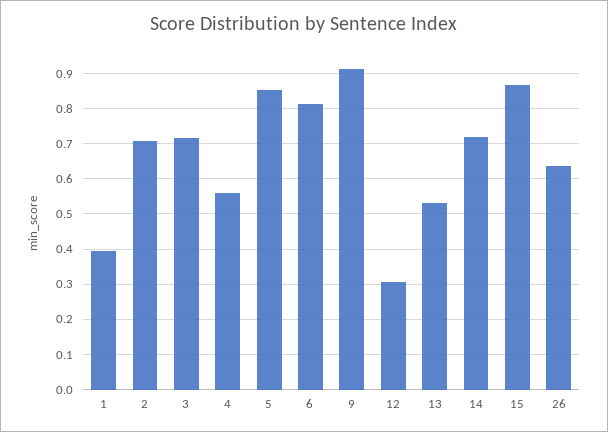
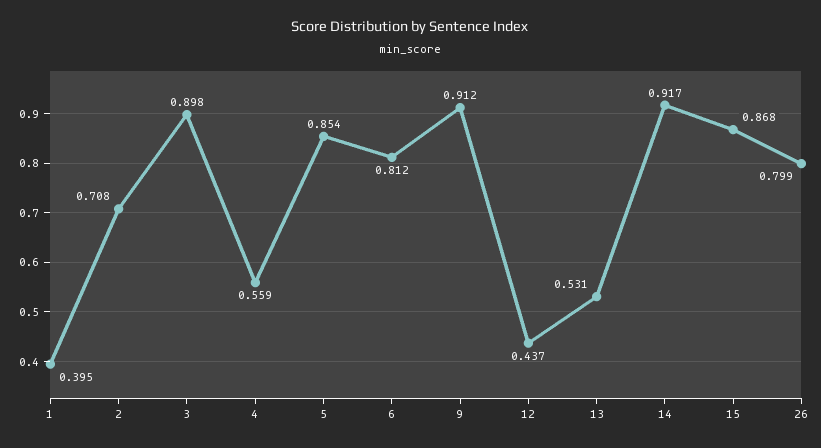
3: 0.72 -> 0.898
12: 0.3 -> 0.437
14: 0.72 -> 0.917
26: 0.64 -> 0.799

